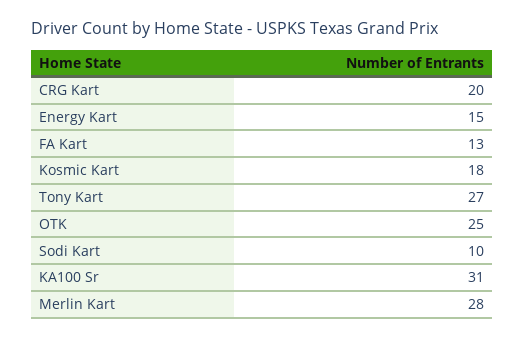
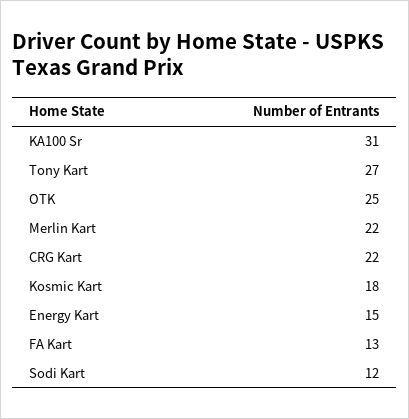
CRG Kart: 20 -> 22
Sodi Kart: 10 -> 12
Merlin Kart: 28 -> 22

